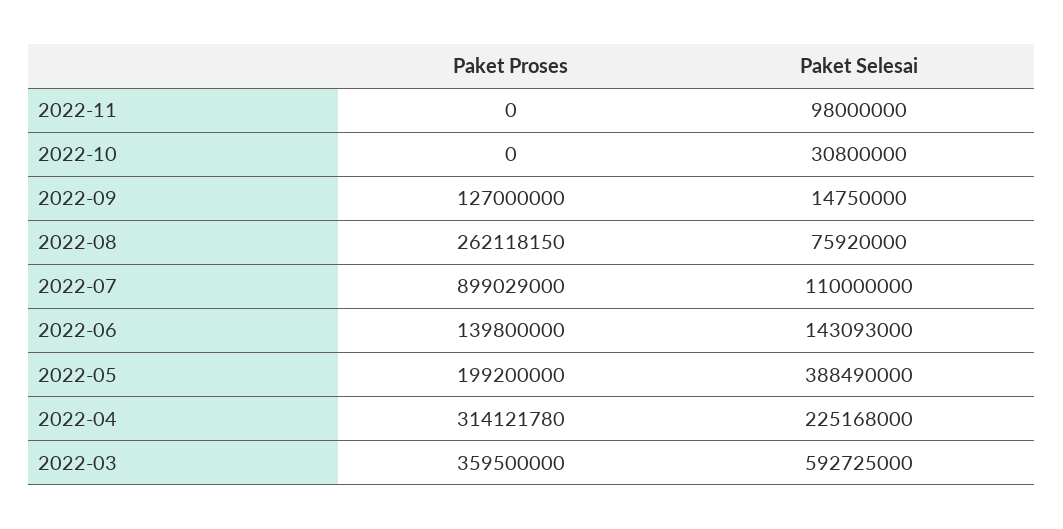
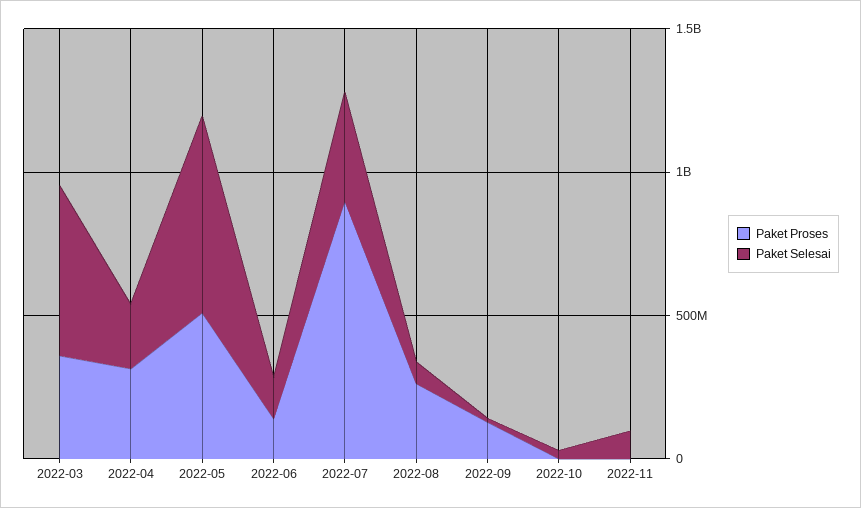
Paket Selesai, 2022-07: 110000000 -> 400000000
Paket Proses, 2022-05: 199200000 -> 500000000
Paket Selesai, 2022-05: 388490000 -> 700000000

